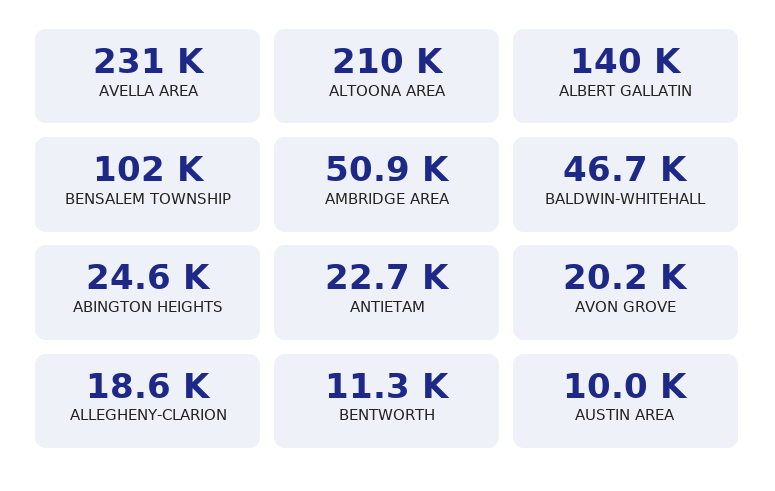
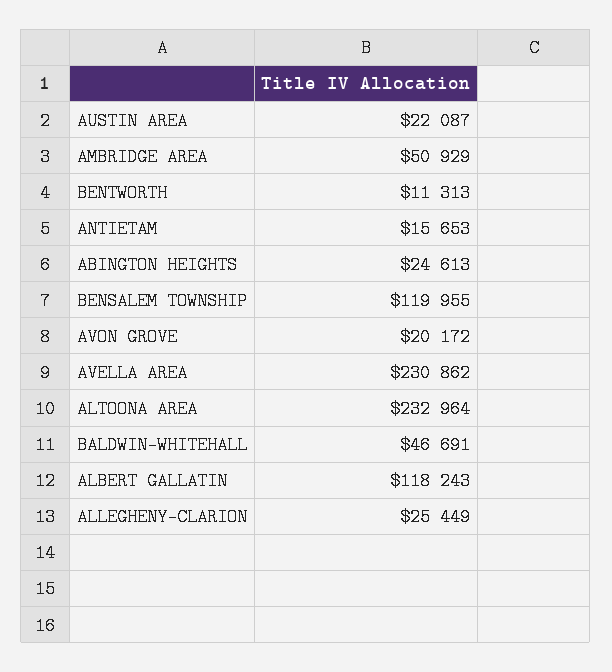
ALTOONA AREA: 210000 -> 232964
ALBERT GALLATIN: 140000 -> 118243
BENSALEM TOWNSHIP: 102000 -> 119955
ANTIETAM: 22700 -> 15653
ALLEGHENY-CLARION: 18600 -> 25449
AUSTIN AREA: 10000 -> 22087

